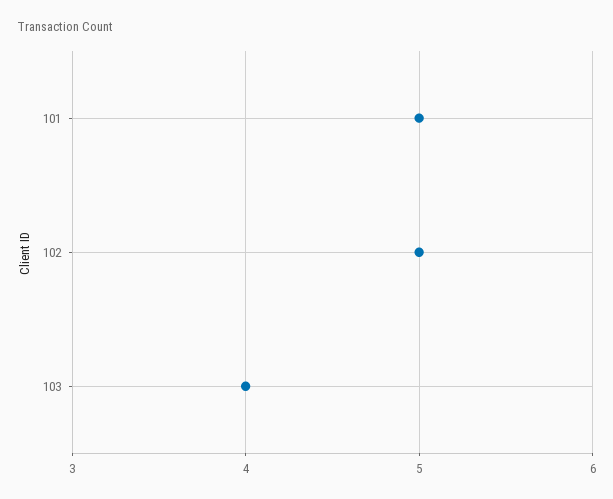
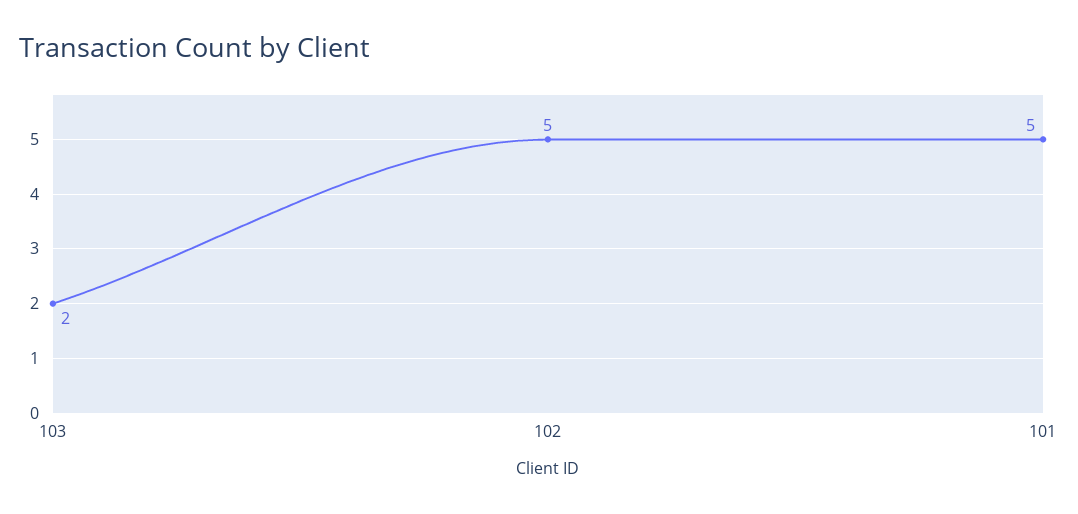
103: 4 -> 2

